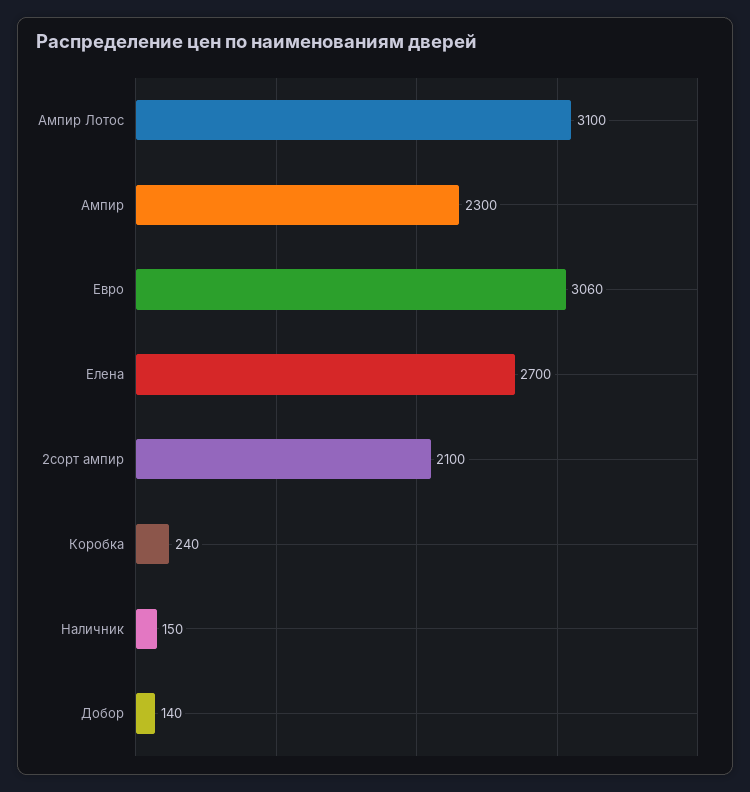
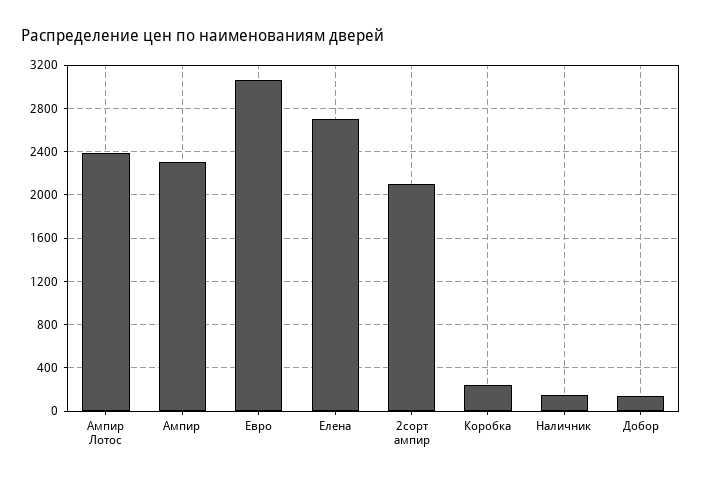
Ампир Лотос: 3100 -> 2400

